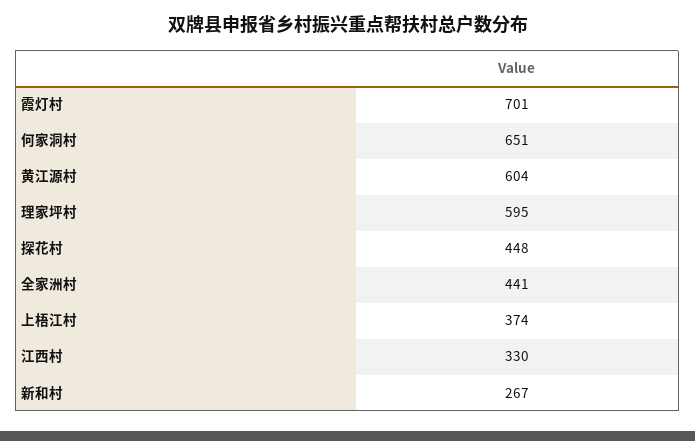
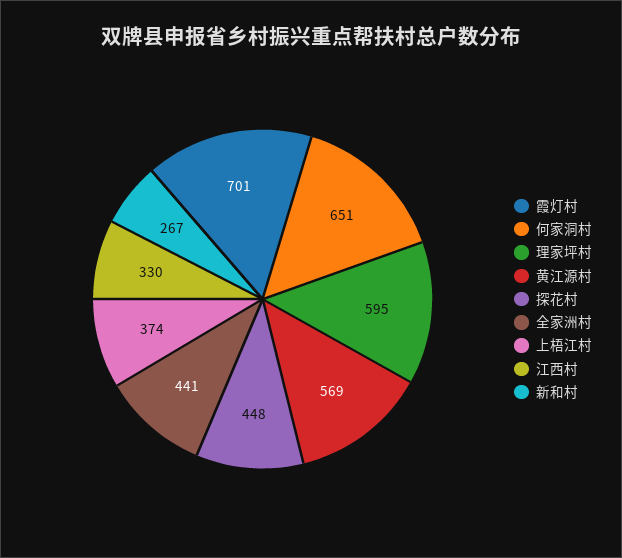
黄江源村: 604 -> 569

